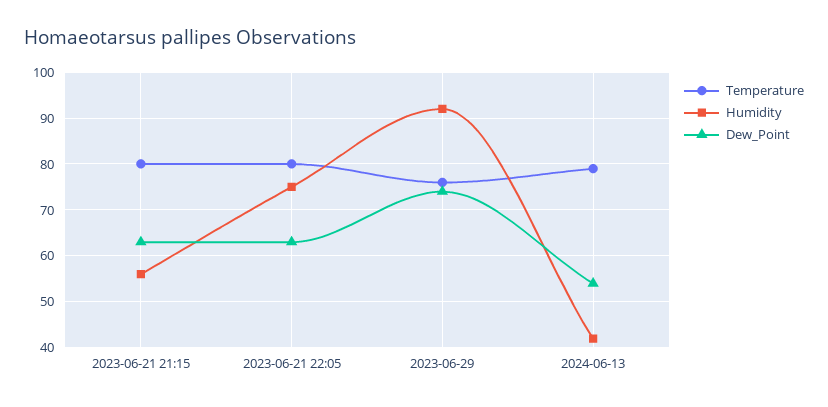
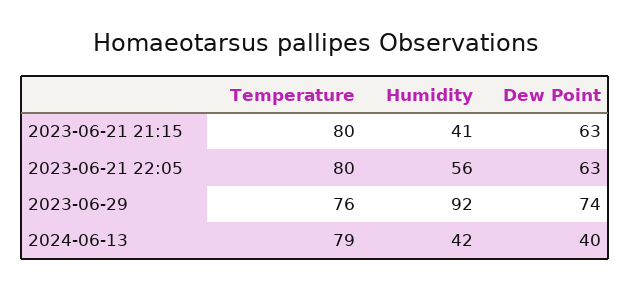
Humidity, 2023-06-21 21:15: 55 -> 41
Humidity, 2023-06-21 22:05: 75 -> 56
Dew_Point, 2024-06-13: 55 -> 40

